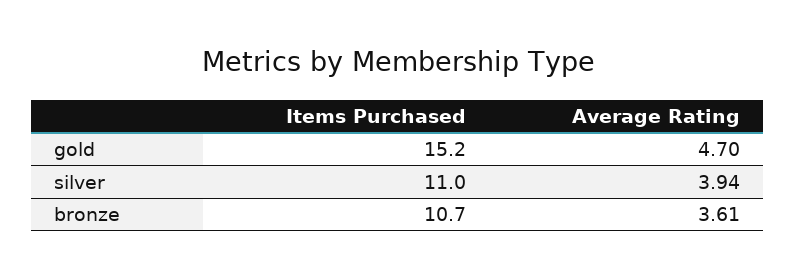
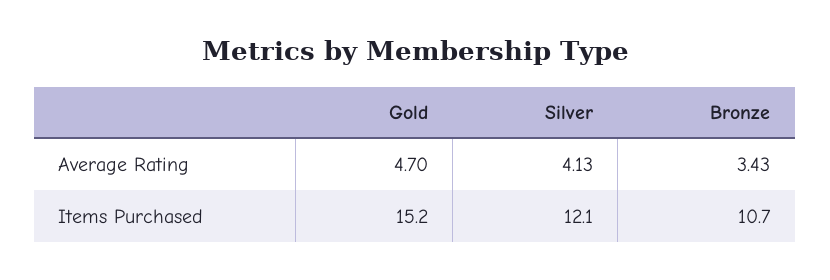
Items Purchased, silver: 11 -> 12.1
Average Rating, silver: 3.94 -> 4.13
Average Rating, bronze: 3.61 -> 3.43

